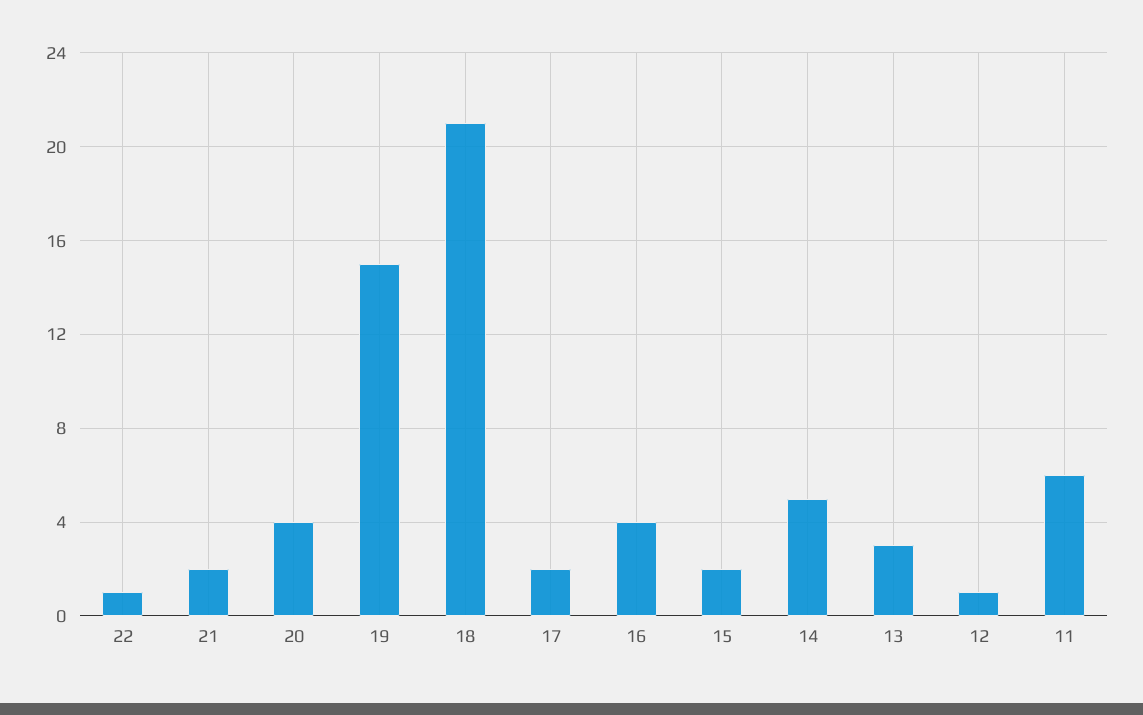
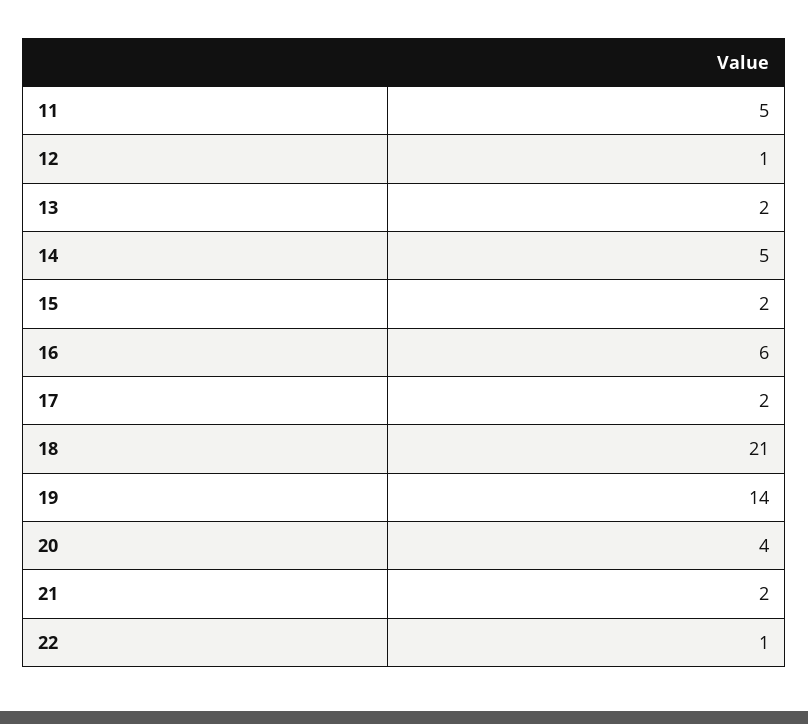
19: 15 -> 14
16: 4 -> 6
13: 3 -> 2
11: 6 -> 5

